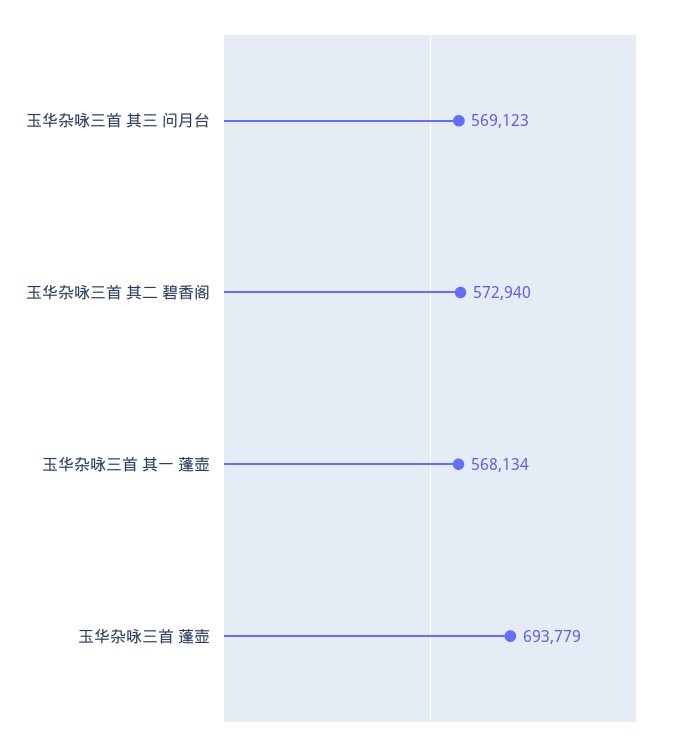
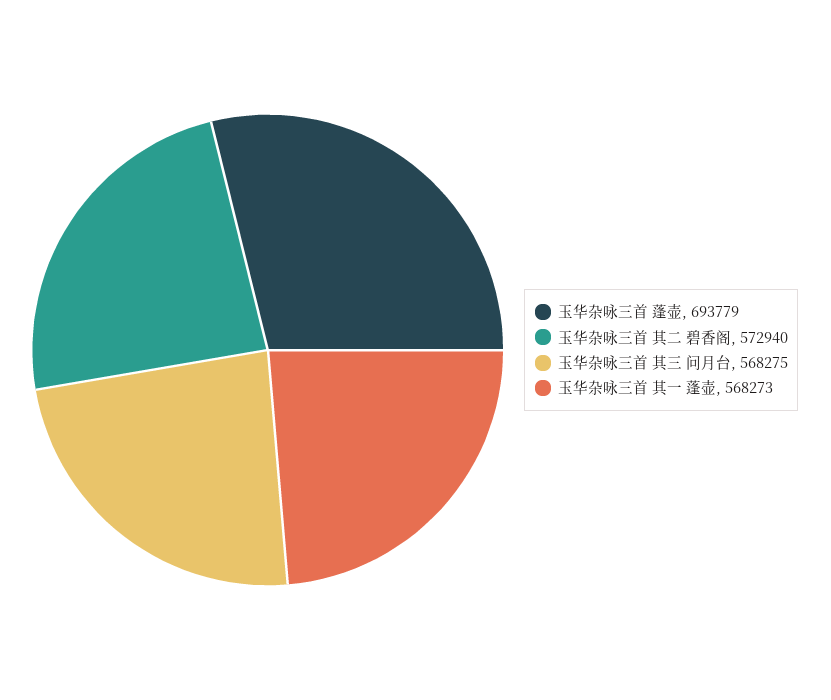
玉华杂咏三首 其三 问月台: 569123 -> 568275
玉华杂咏三首 其一 蓬壶: 568134 -> 568273

